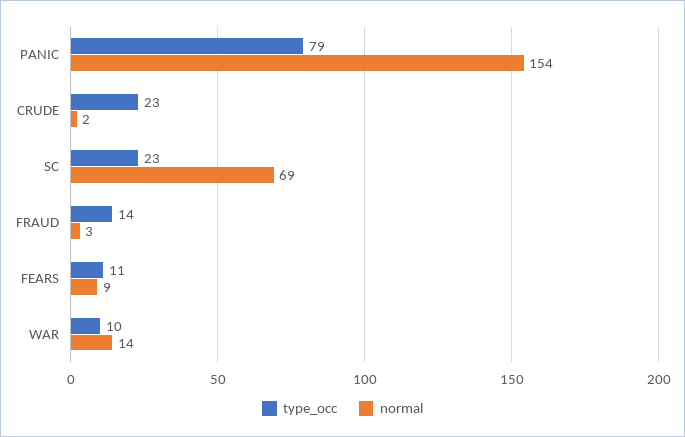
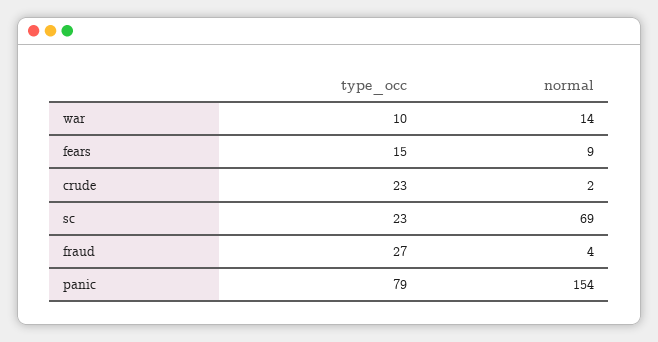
type_occ, FRAUD: 14 -> 27
normal, FRAUD: 3 -> 4
type_occ, FEARS: 11 -> 15

